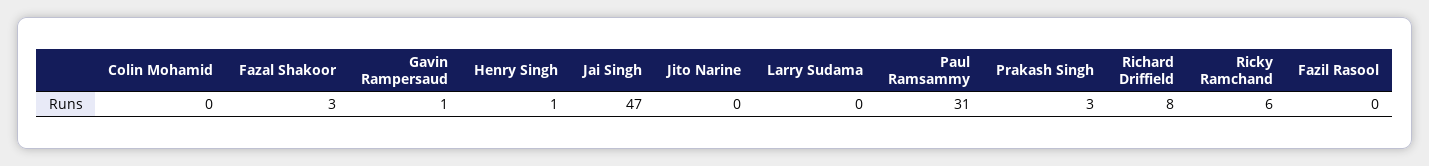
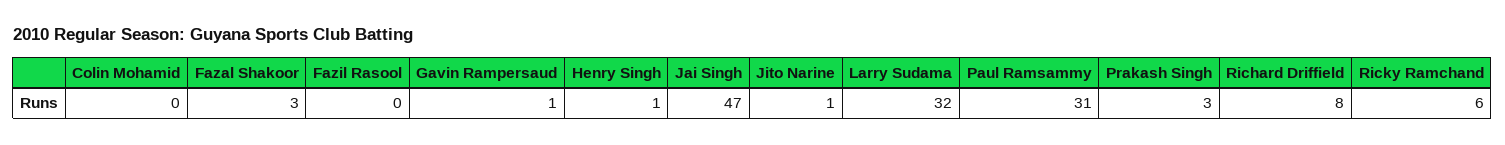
Jito Narine: 0 -> 1
Larry Sudama: 0 -> 32

